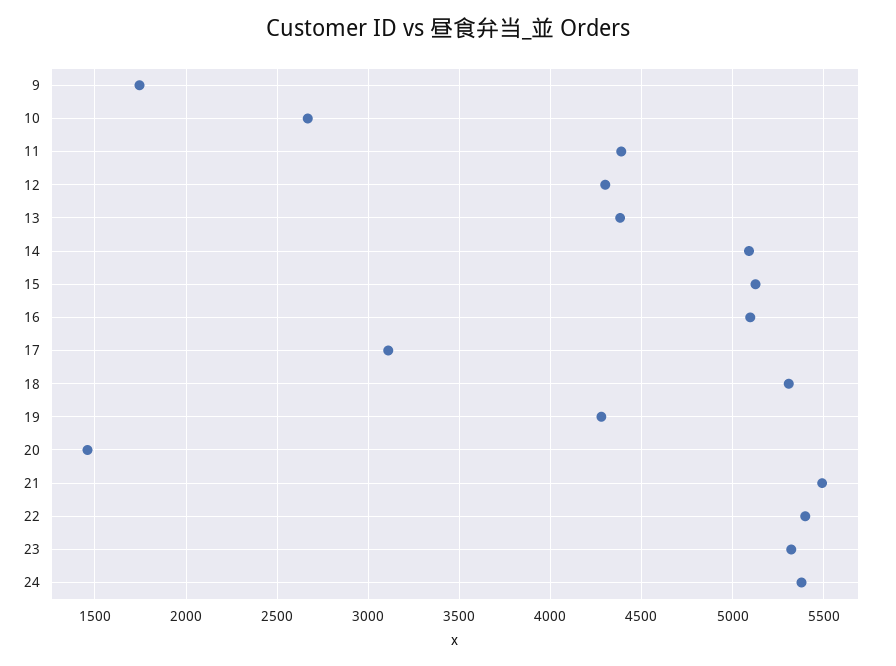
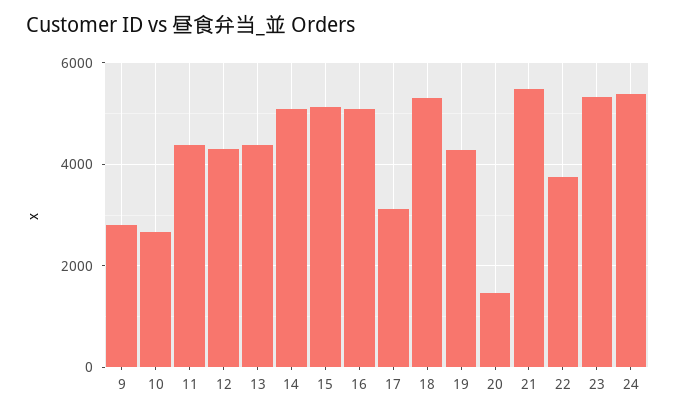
9: 1750 -> 2800
22: 5400 -> 3800

